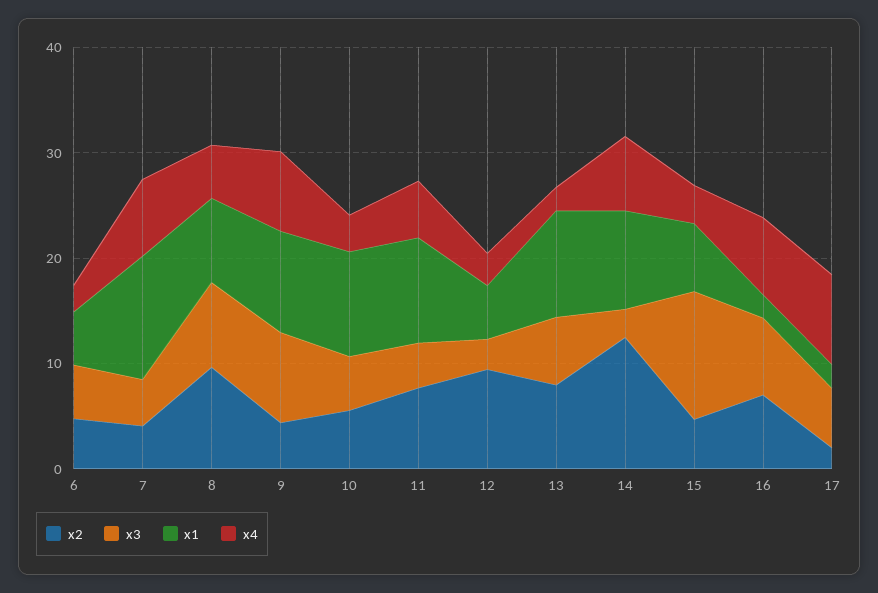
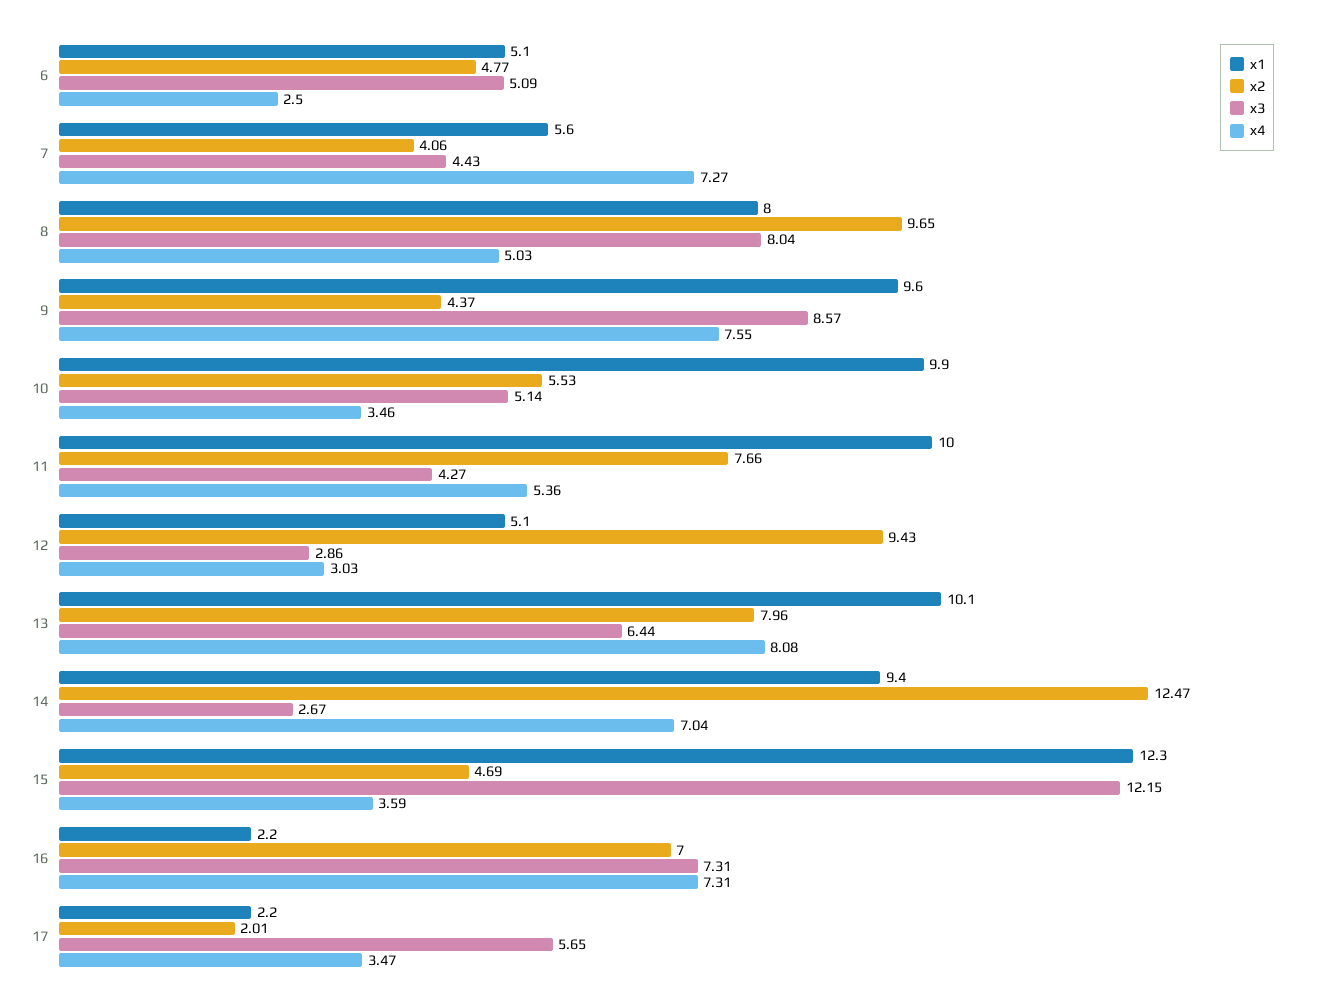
x1, 7: 12 -> 5.6
x4, 13: 2 -> 8.08
x1, 15: 6 -> 12.3
x4, 17: 8 -> 3.47

